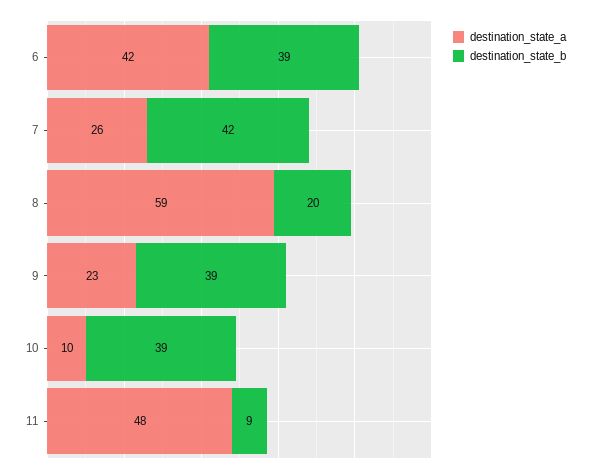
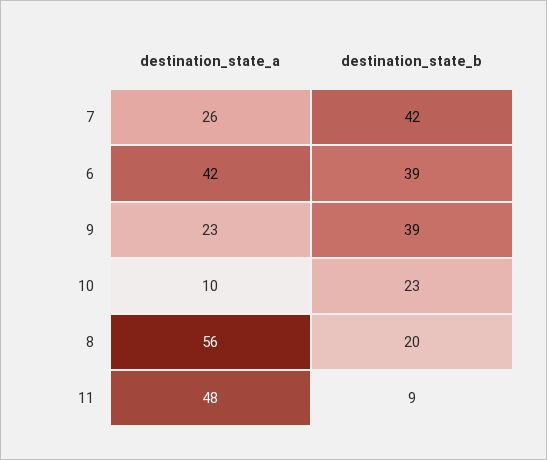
destination_state_a, 8: 59 -> 56
destination_state_b, 10: 39 -> 23

